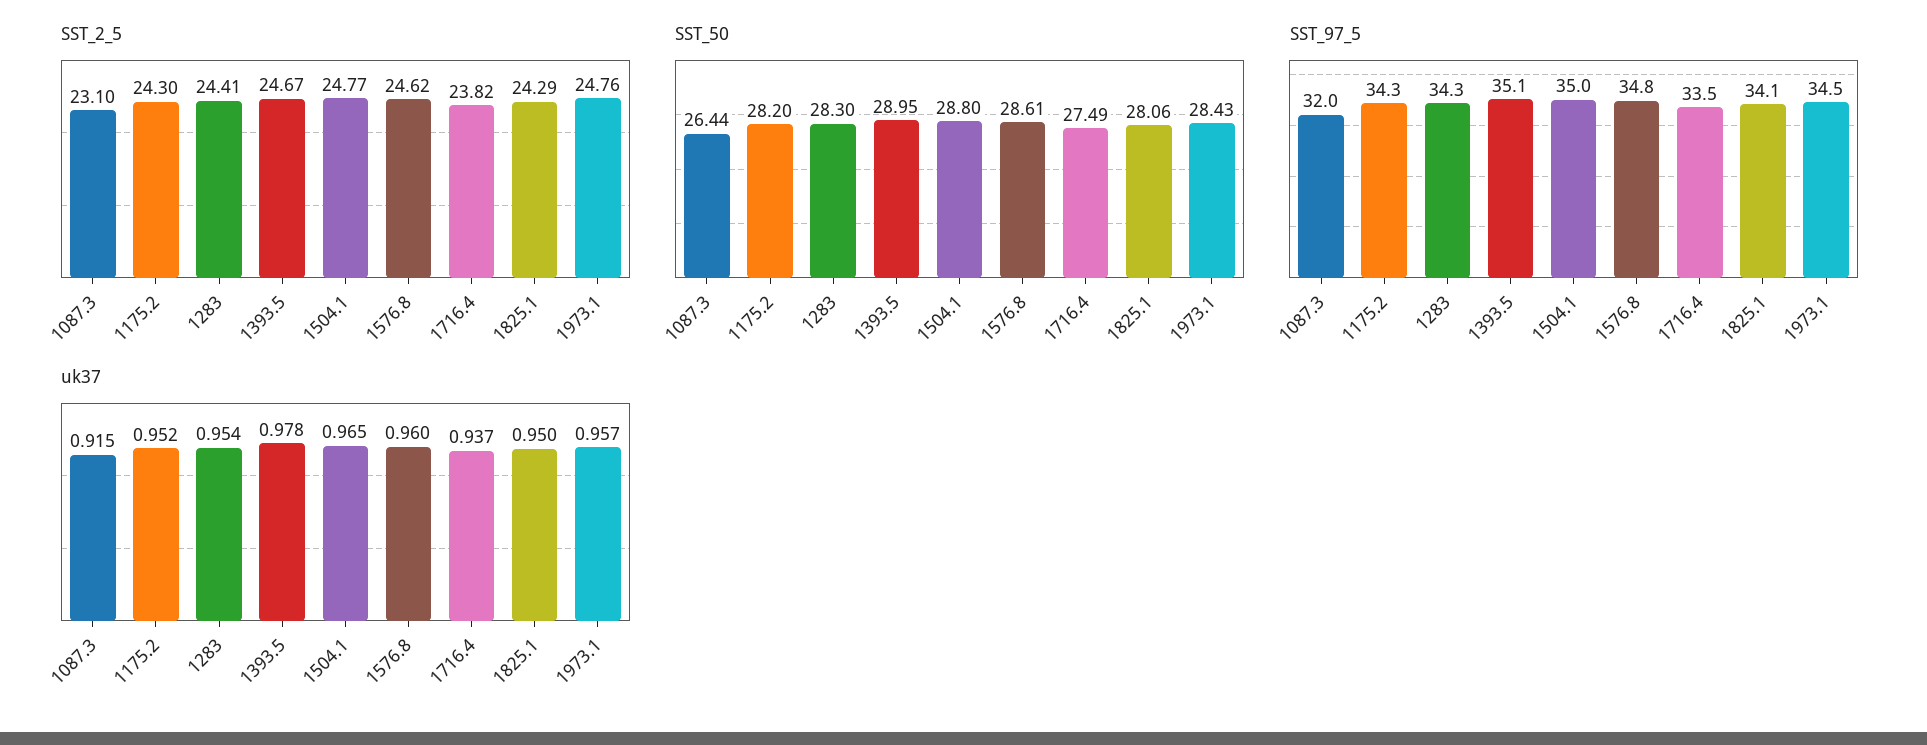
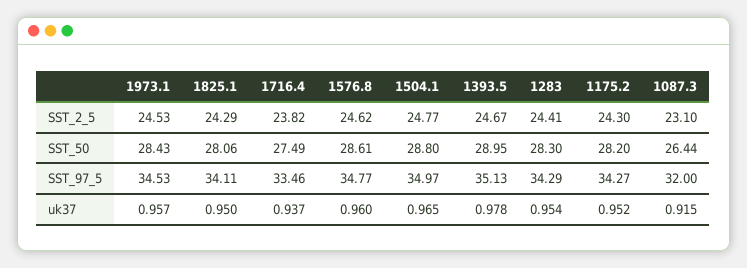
SST_2_5, 1973.1: 24.76 -> 24.53

